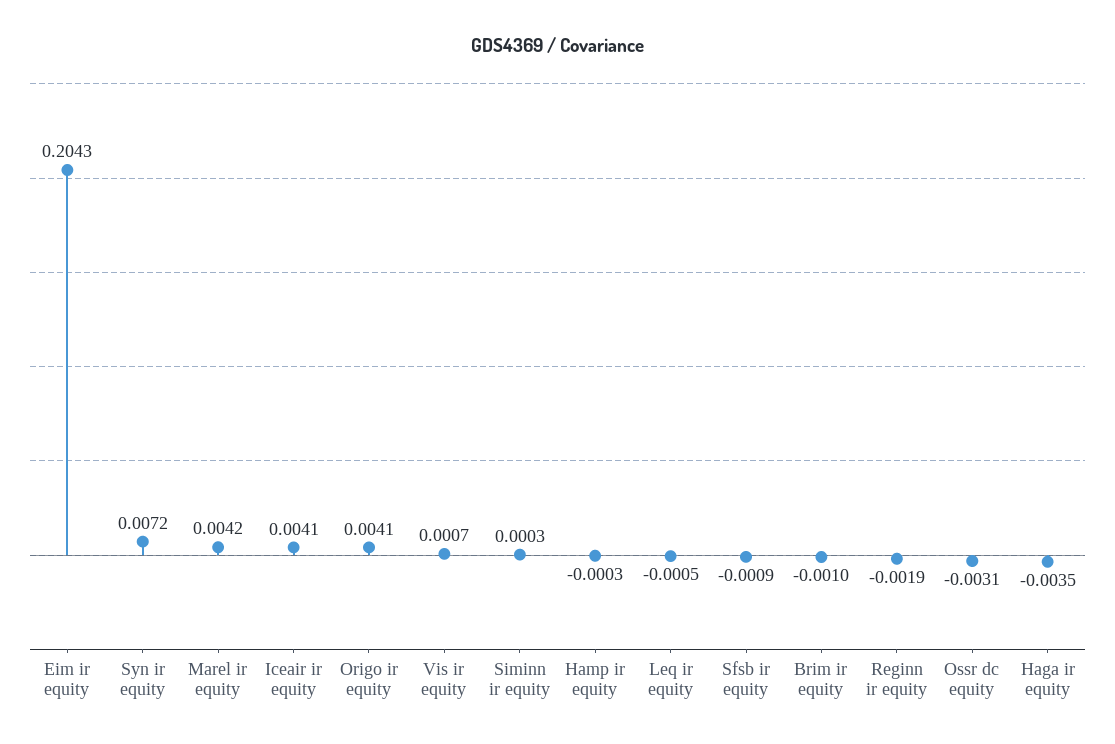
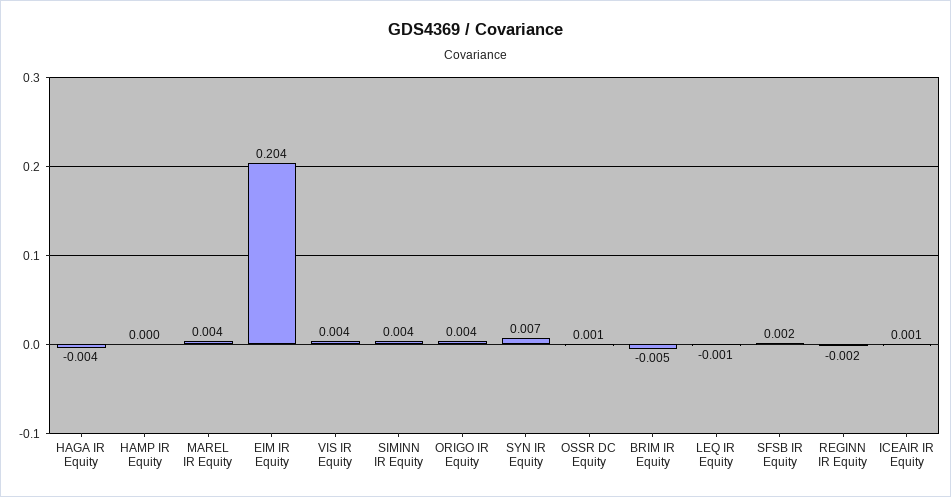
Iceair ir equity: 0.0041 -> 0.001
Vis ir equity: 0.0007 -> 0.004
Siminn ir equity: 0.0003 -> 0.004
Sfsb ir equity: -0.0009 -> 0.002
Brim ir equity: -0.001 -> -0.005
Ossr dc equity: -0.0031 -> 0.001

